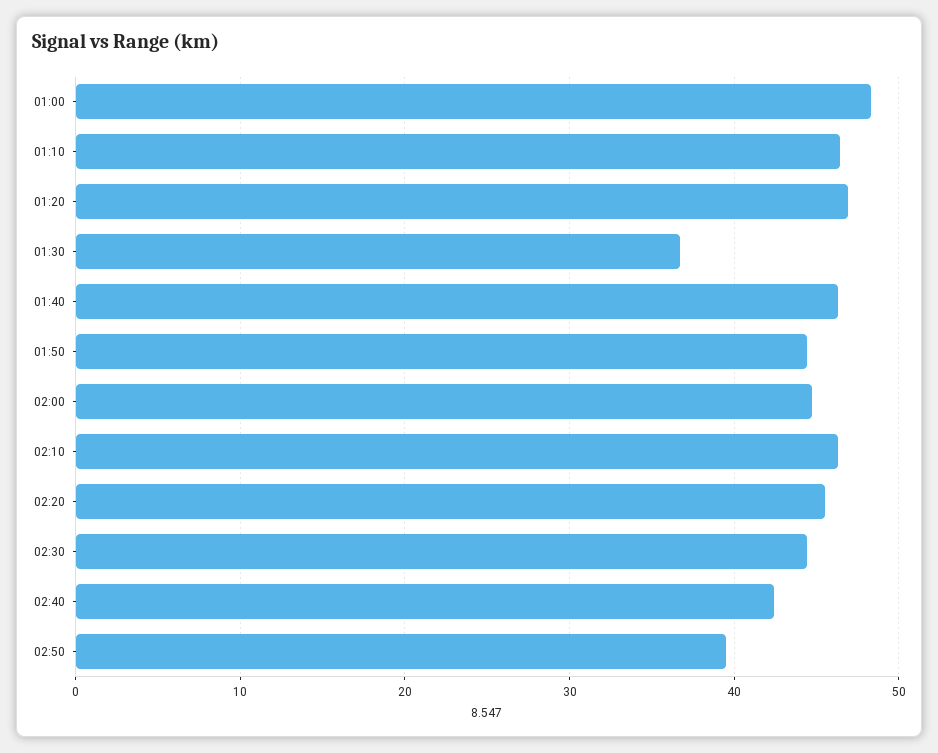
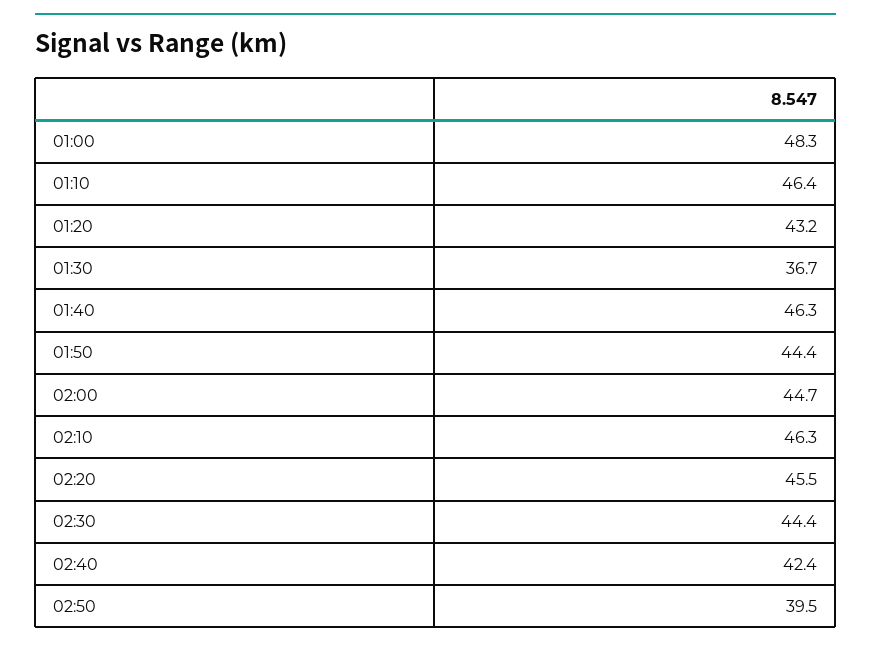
01:20: 47 -> 43.2

